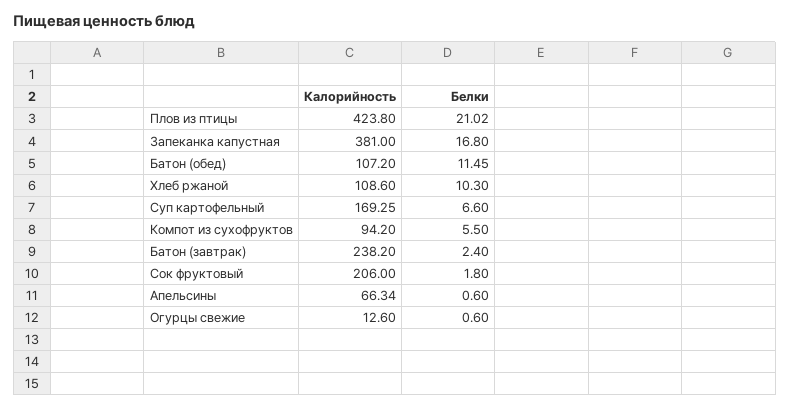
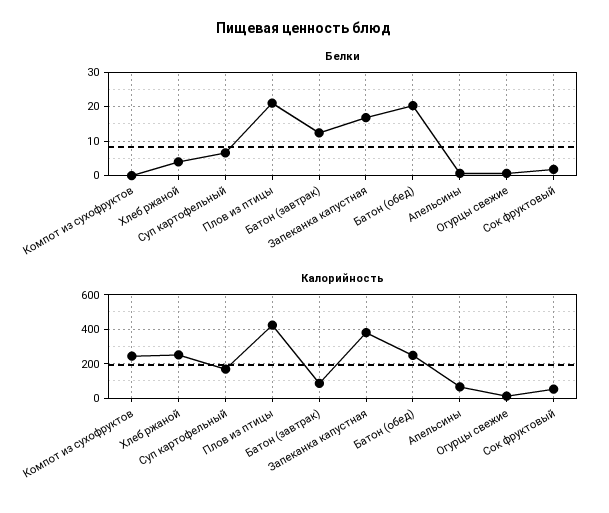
Калорийность, Батон (обед): 107.2 -> 250
Белки, Батон (обед): 11.45 -> 20
Калорийность, Хлеб ржаной: 108.6 -> 250
Белки, Хлеб ржаной: 10.3 -> 4
Калорийность, Компот из сухофруктов: 94.2 -> 250
Белки, Компот из сухофруктов: 5.5 -> 0
Калорийность, Батон (завтрак): 238.2 -> 100
Белки, Батон (завтрак): 2.4 -> 12
Калорийность, Сок фруктовый: 206 -> 50

